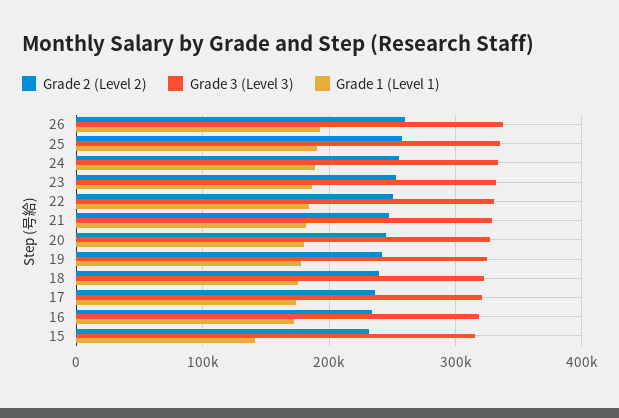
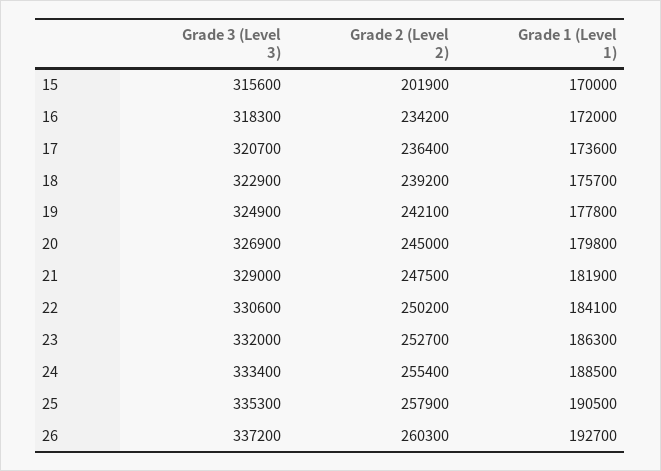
Grade 2 (Level 2), 15: 230000 -> 201900
Grade 1 (Level 1), 15: 140000 -> 170000

